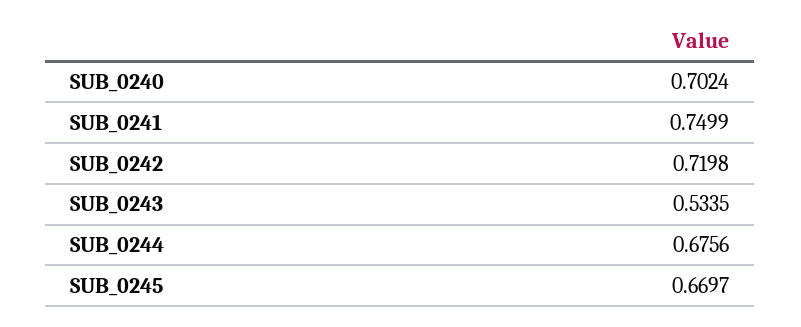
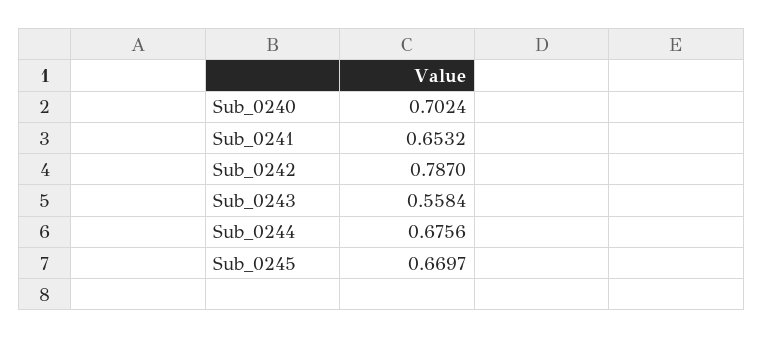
SUB_0241: 0.7499 -> 0.6532
SUB_0242: 0.7198 -> 0.787
SUB_0243: 0.5335 -> 0.5584

